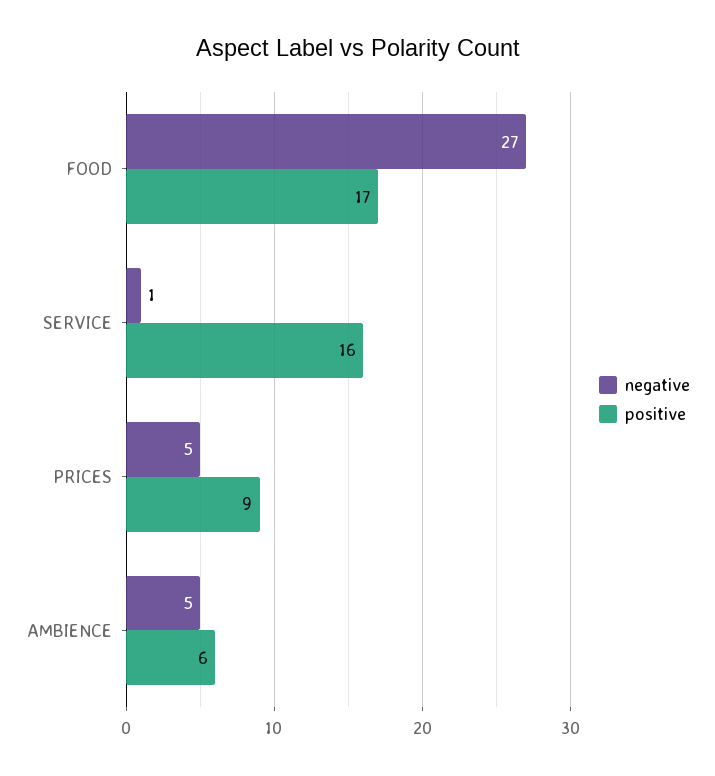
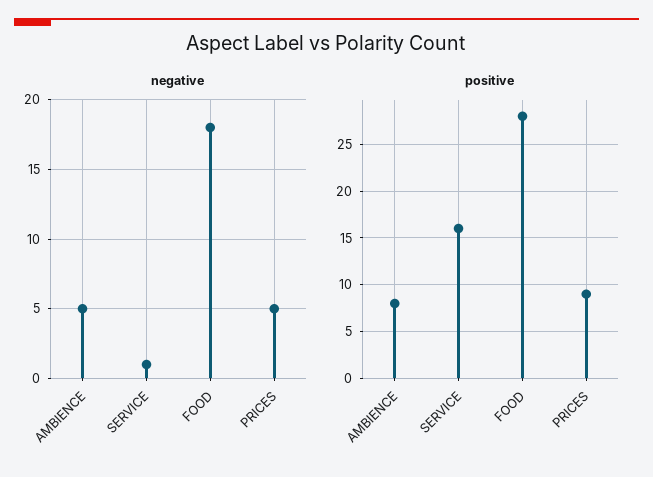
negative, FOOD: 27 -> 18
positive, FOOD: 17 -> 28
positive, AMBIENCE: 6 -> 8

